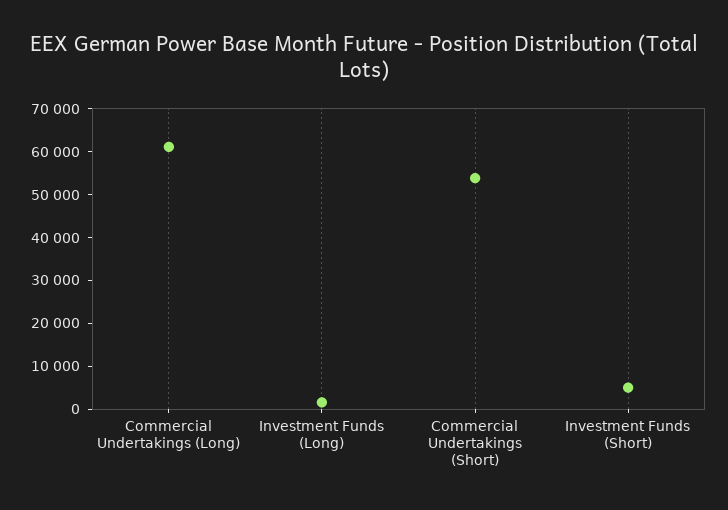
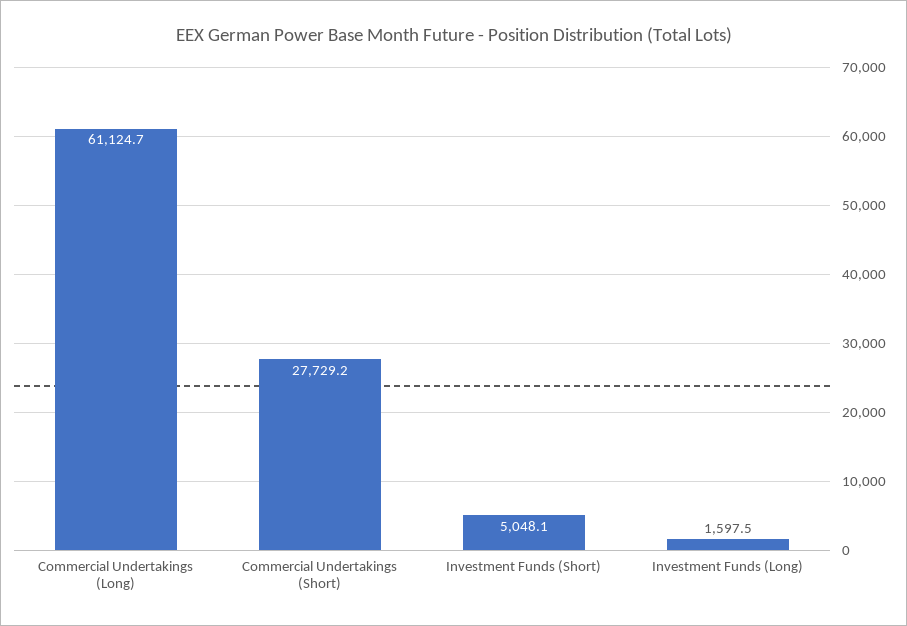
Commercial Undertakings (Short): 54000 -> 27729.2

